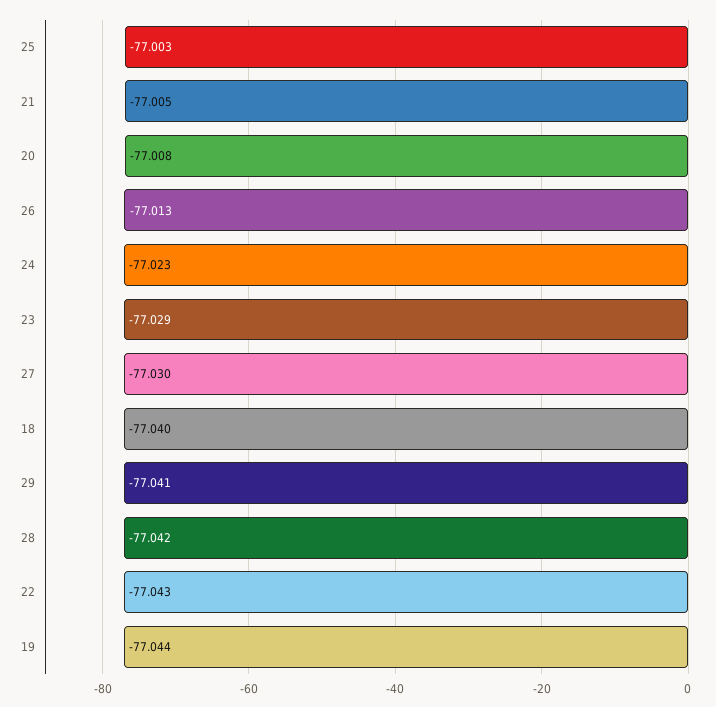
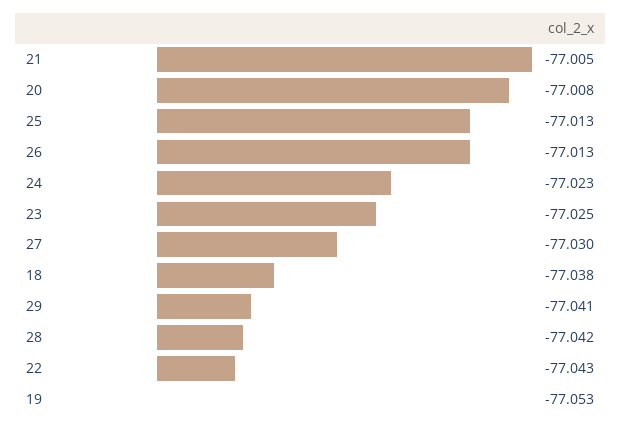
25: -77.003 -> -77.013
23: -77.029 -> -77.025
18: -77.04 -> -77.038
19: -77.044 -> -77.053

